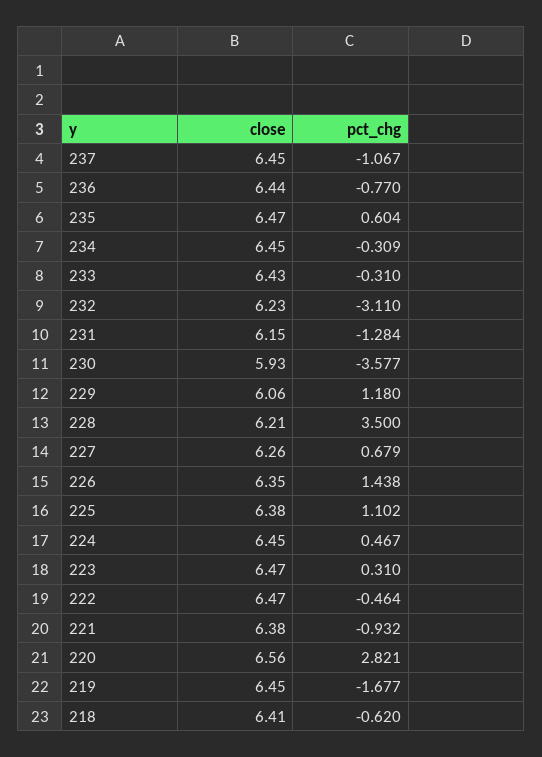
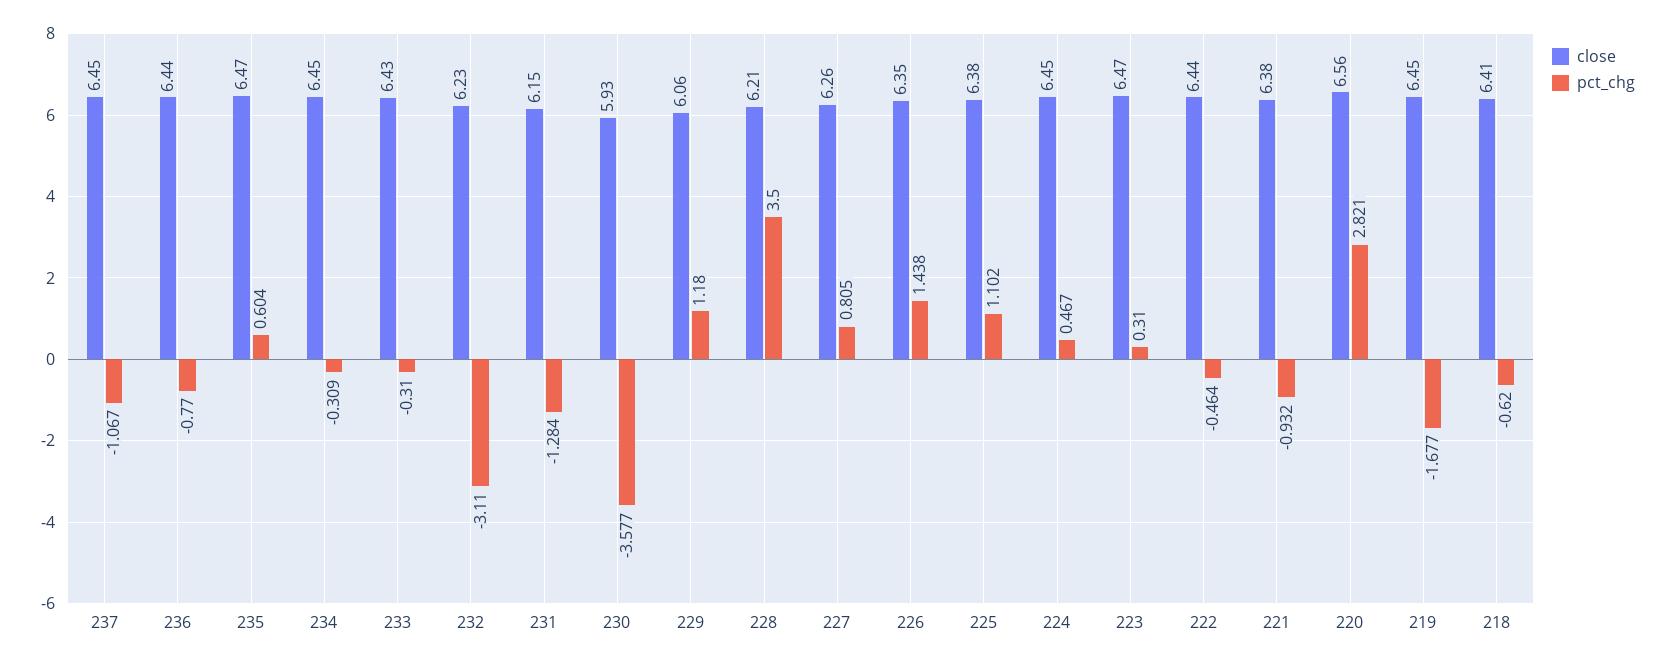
pct_chg, 227: 0.679 -> 0.805
close, 222: 6.47 -> 6.44

